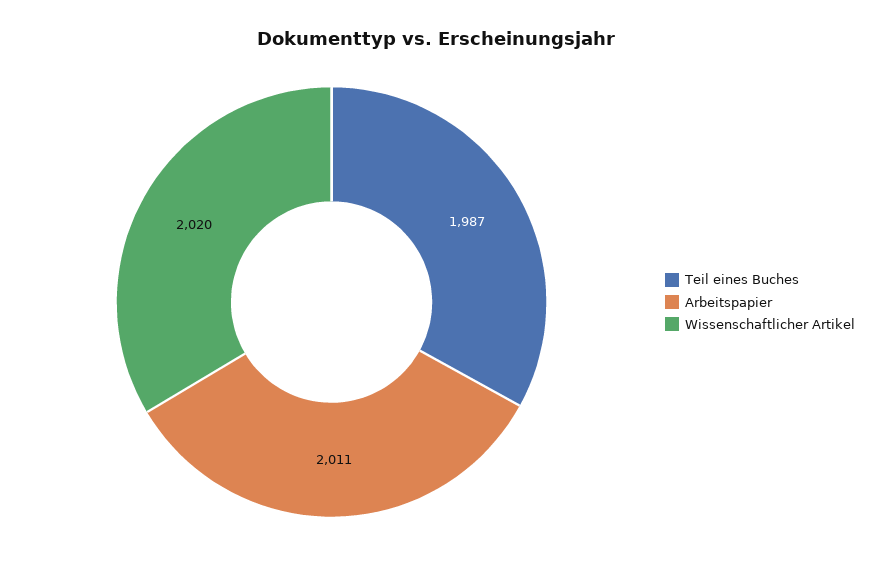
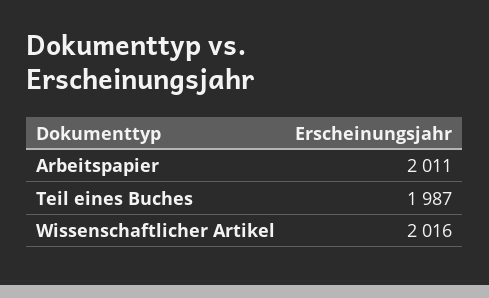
Wissenschaftlicher Artikel: 2020 -> 2016

